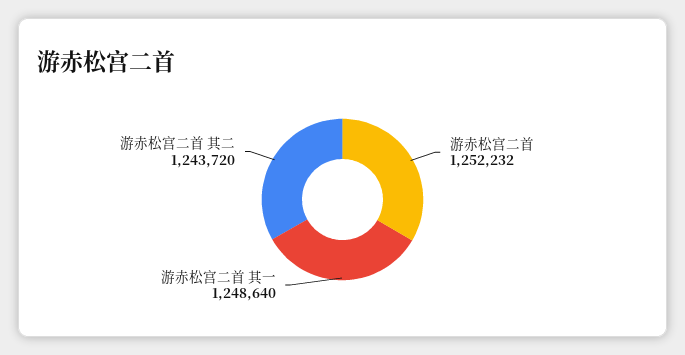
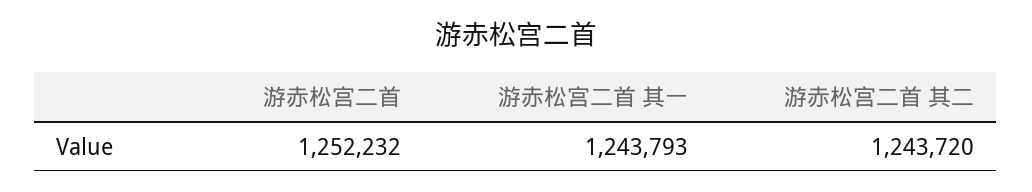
游赤松宫二首 其一: 1248640 -> 1243793

